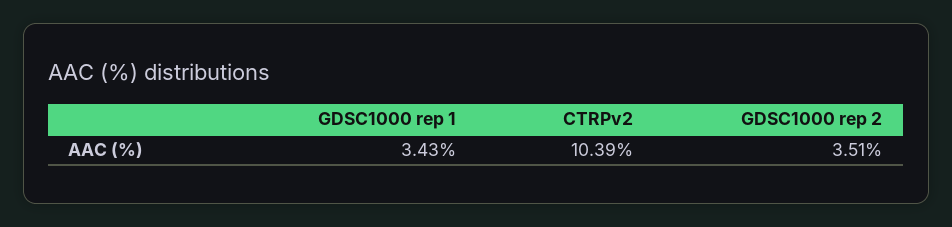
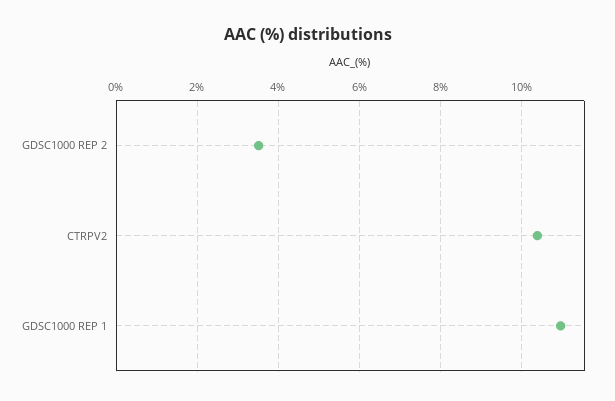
GDSC1000 rep 1: 3.43 -> 11

